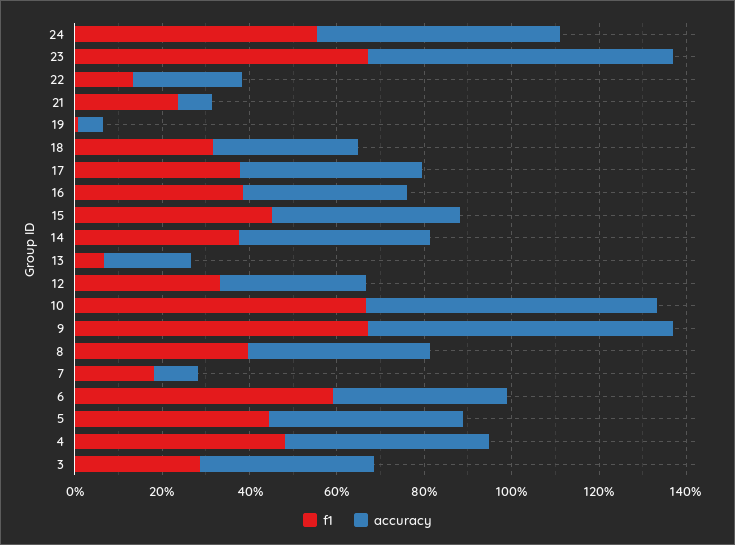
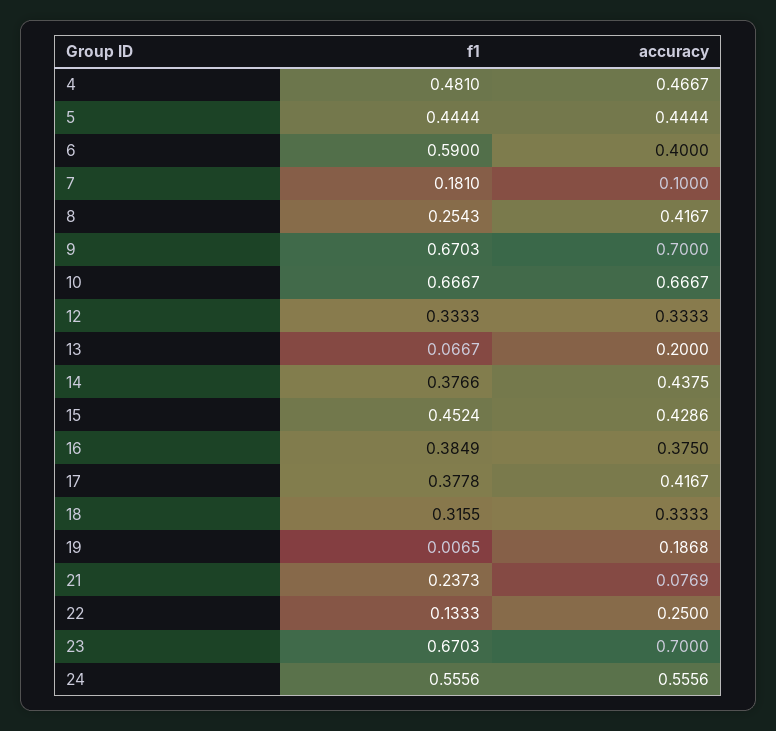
accuracy, 19: 0.05 -> 0.1868
f1, 8: 0.4 -> 0.2543
f1, 3: 0.3 -> none
accuracy, 3: 0.4 -> none

